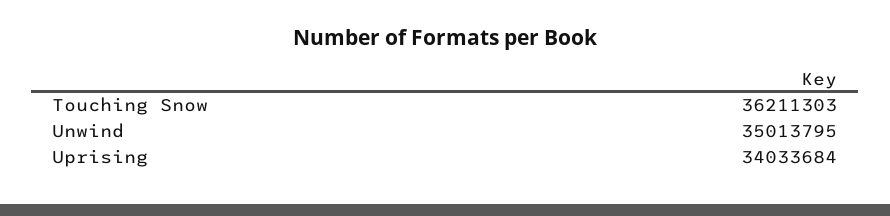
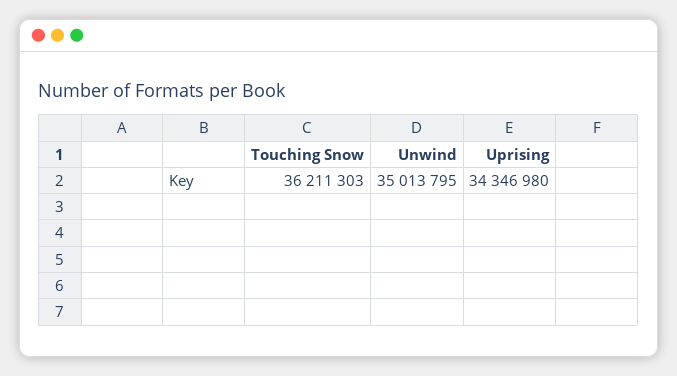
Uprising: 34033684 -> 34346980

